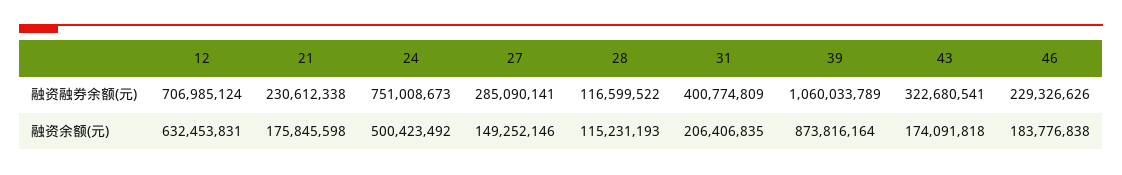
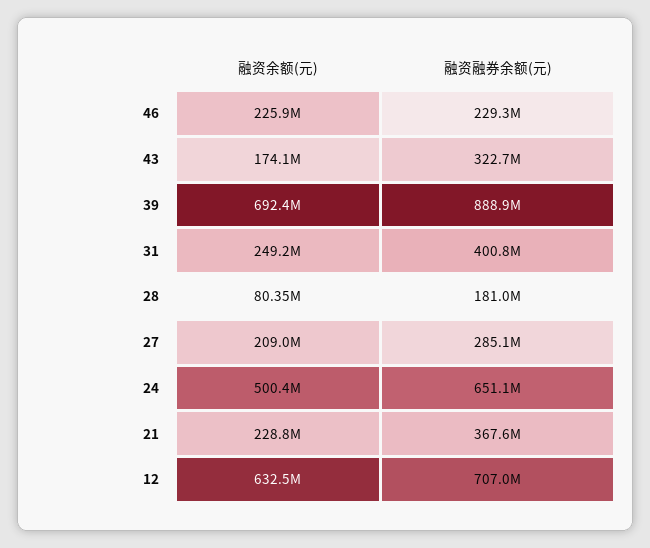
21, 融资融券余额(元): 230612338 -> 367600000
24, 融资融券余额(元): 751008673 -> 651100000
28, 融资融券余额(元): 116599522 -> 181000000
39, 融资融券余额(元): 1060033789 -> 888900000
21, 融资余额(元): 175845598 -> 228800000
27, 融资余额(元): 149252146 -> 209000000
28, 融资余额(元): 115231193 -> 80350000
31, 融资余额(元): 206406835 -> 249200000
39, 融资余额(元): 873816164 -> 692400000
46, 融资余额(元): 183776838 -> 225900000

